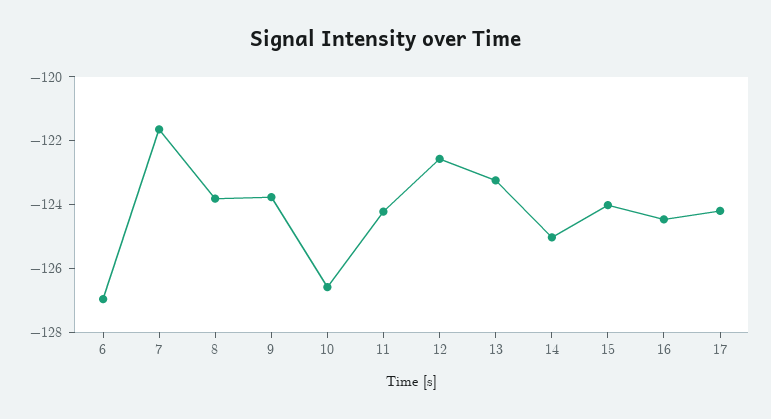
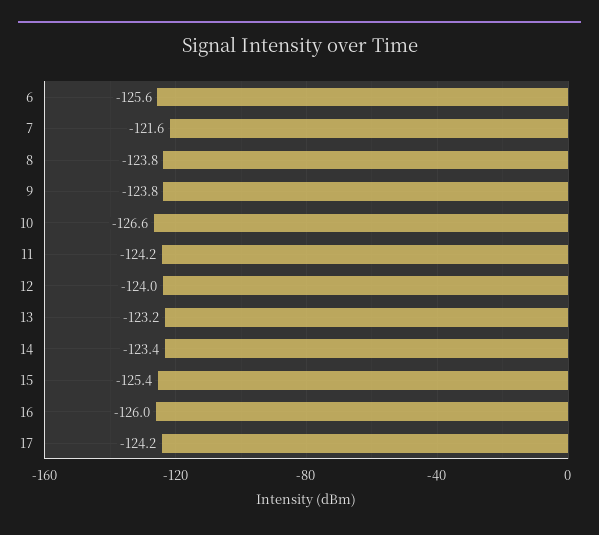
6: -127 -> -125.6
12: -122.5 -> -124
14: -125 -> -123.4
15: -124 -> -125.4
16: -124.5 -> -126

